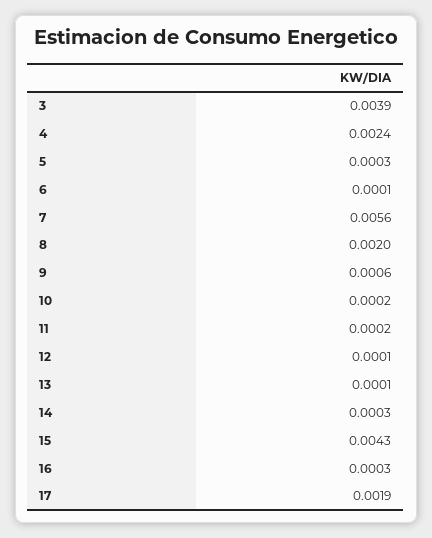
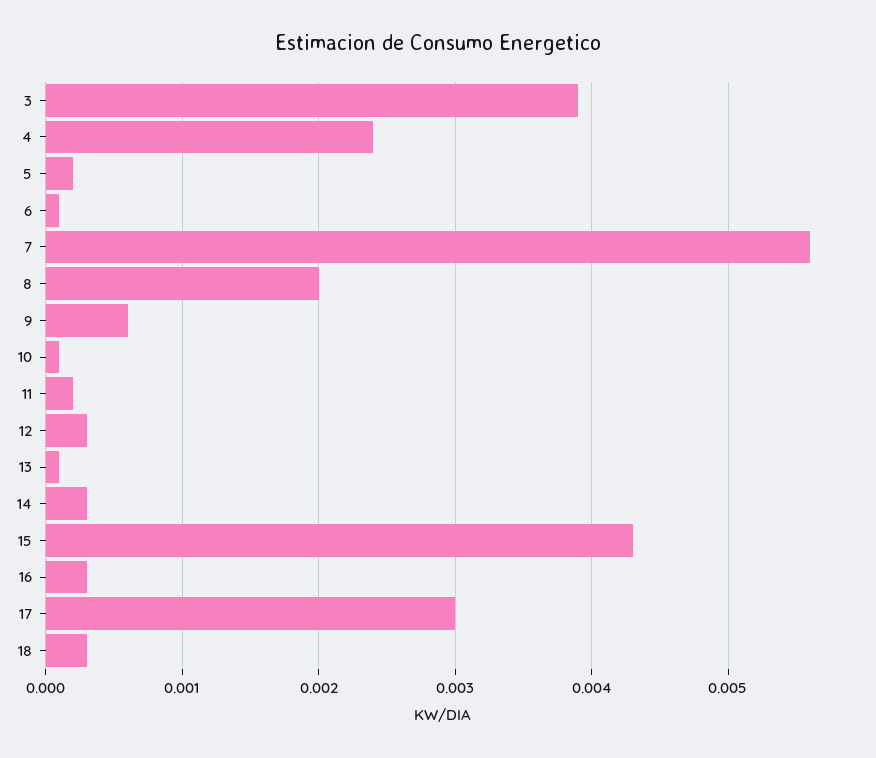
5: 0.0003 -> 0.0002
10: 0.0002 -> 0.0001
12: 0.0001 -> 0.0003
17: 0.0019 -> 0.003
18: none -> 0.0003

